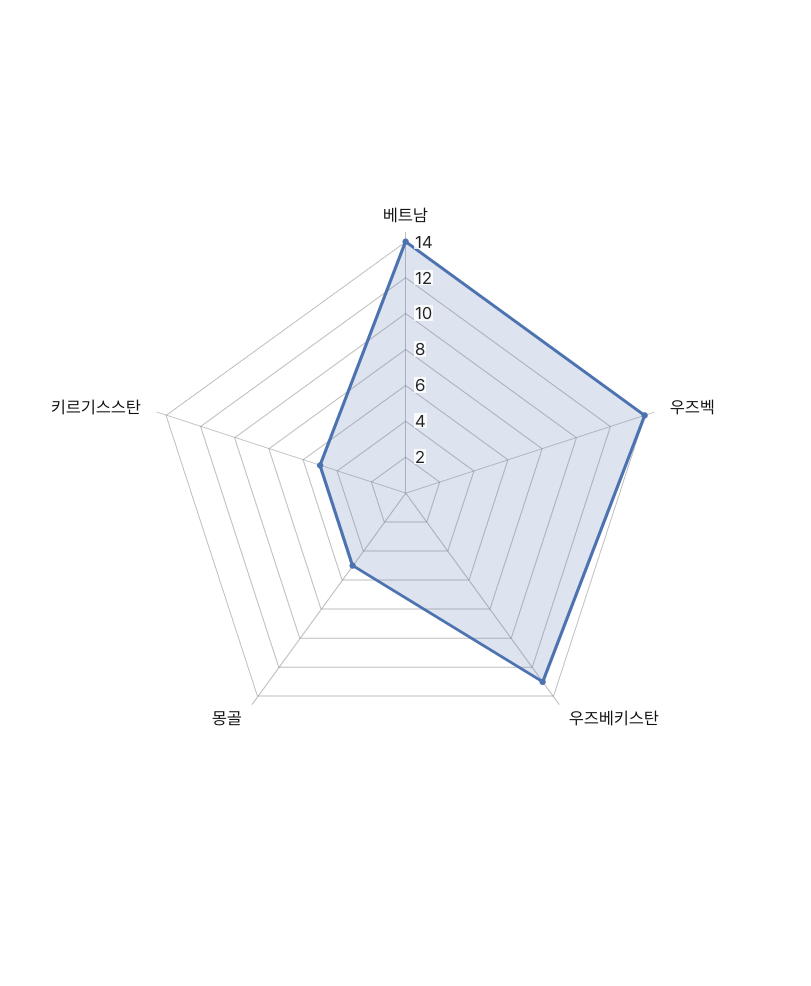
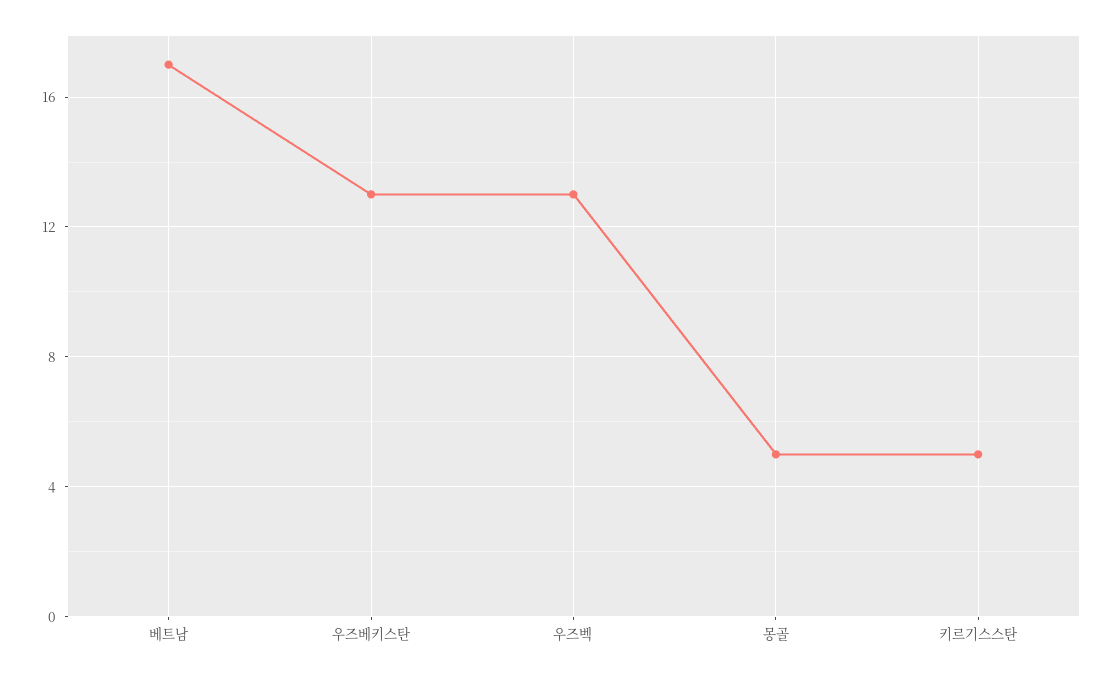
베트남: 14 -> 17
우즈벡: 14 -> 13

